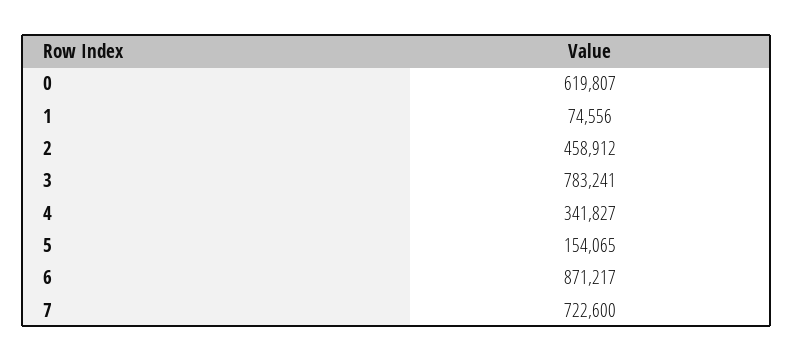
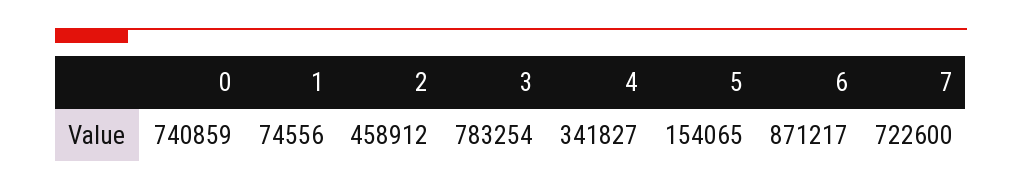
0: 619807 -> 740859
3: 783241 -> 783254

